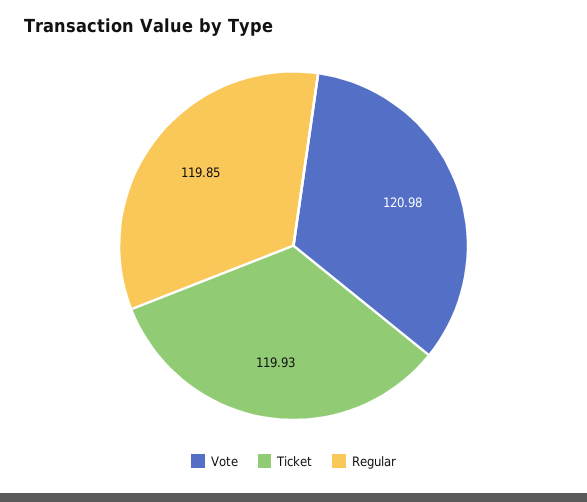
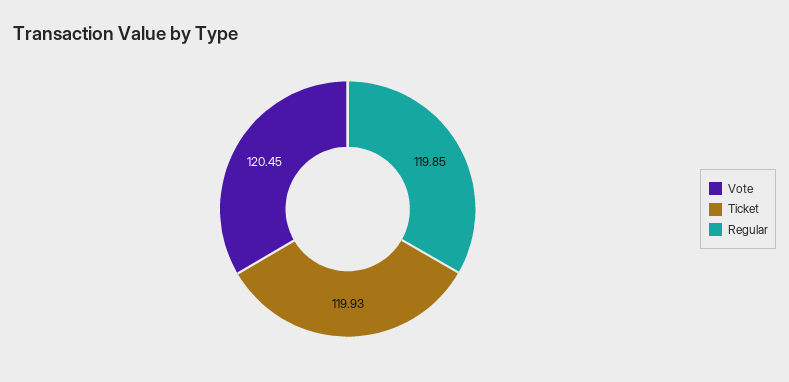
Vote: 120.98 -> 120.45

